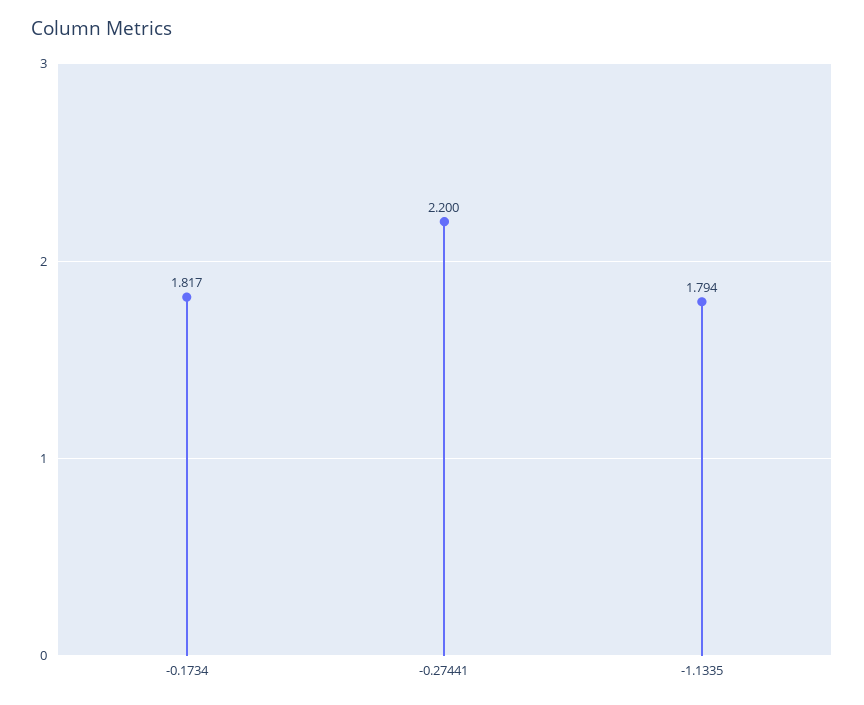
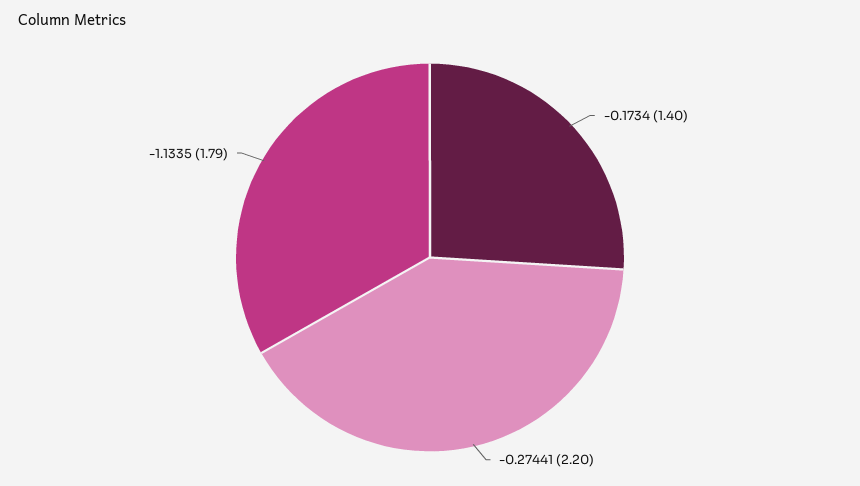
-0.1734: 1.817 -> 1.4

